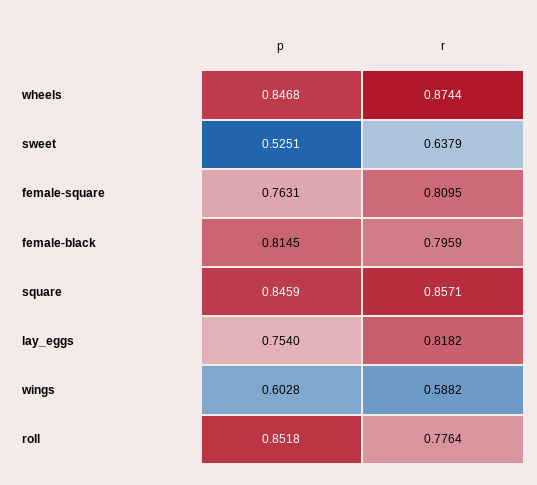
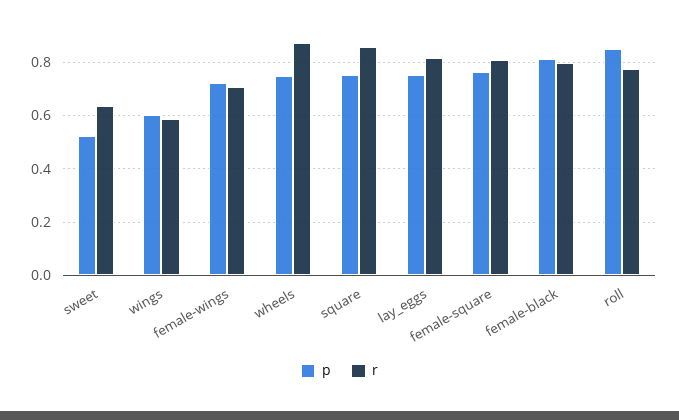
p, wheels: 0.8468 -> 0.75
p, square: 0.8459 -> 0.75
p, female-wings: none -> 0.725
r, female-wings: none -> 0.7

